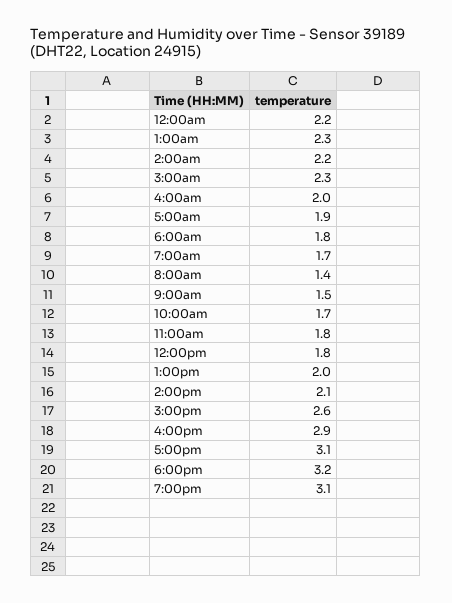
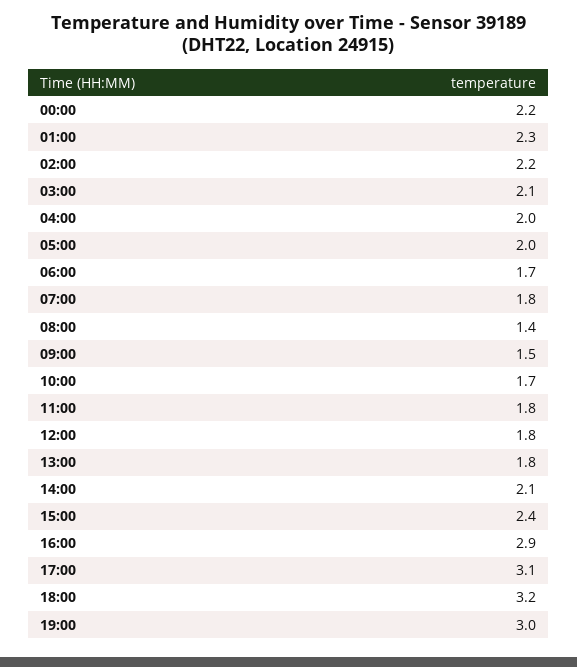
3:00am: 2.3 -> 2.1
5:00am: 1.9 -> 2
6:00am: 1.8 -> 1.7
7:00am: 1.7 -> 1.8
1:00pm: 2 -> 1.8
3:00pm: 2.6 -> 2.4
7:00pm: 3.1 -> 3

